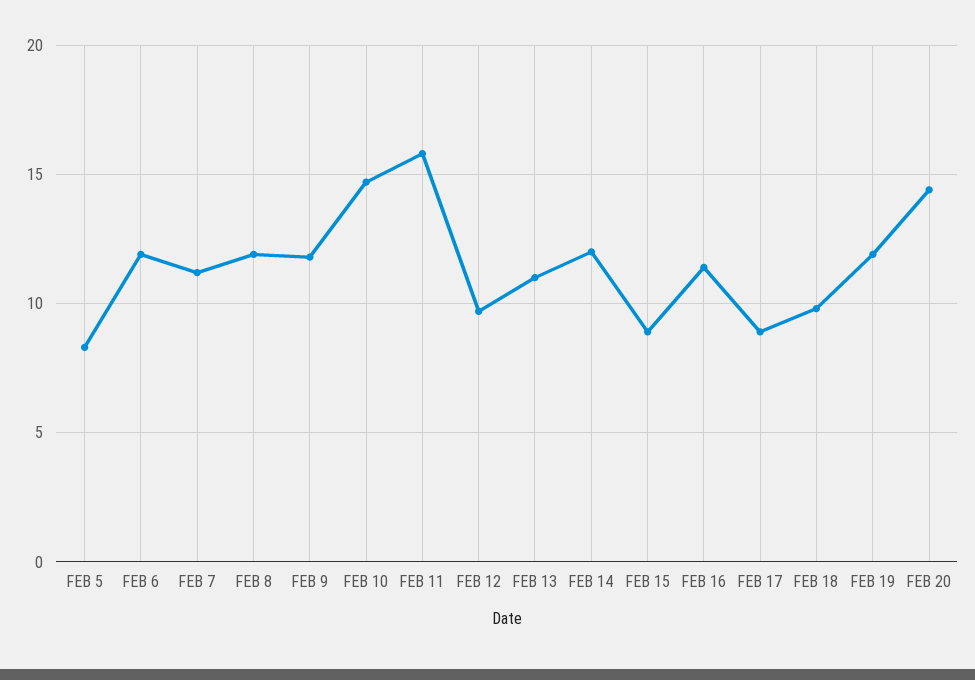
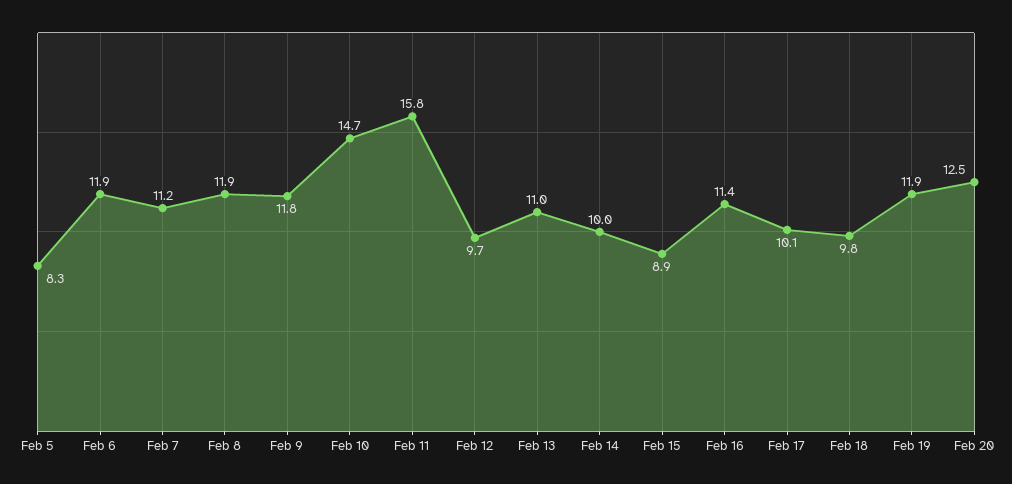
FEB 14: 12 -> 10
FEB 17: 9 -> 10.1
FEB 20: 14.5 -> 12.5

